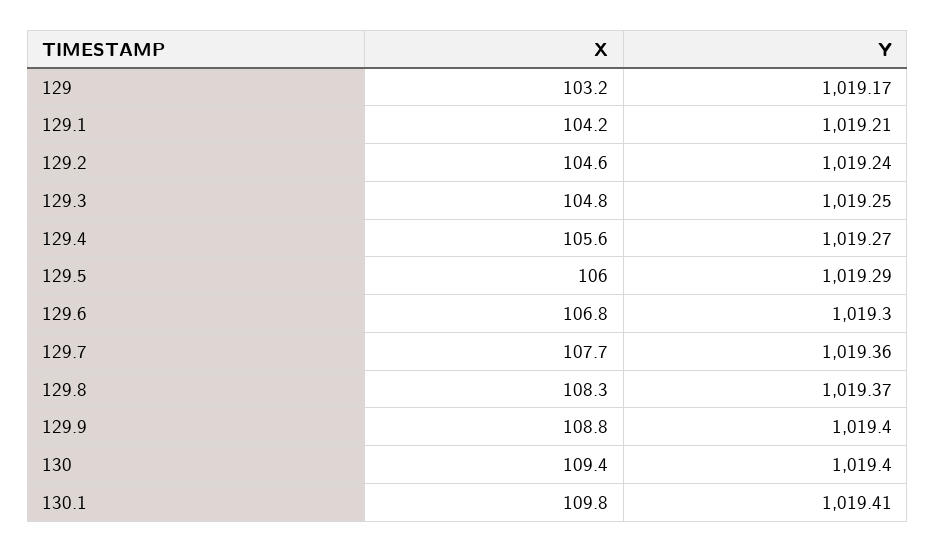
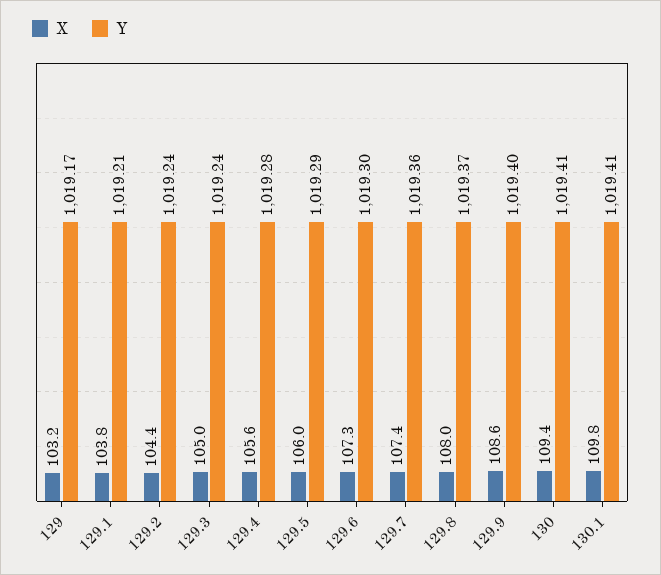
X, 129.1: 104.2 -> 103.8
X, 129.2: 104.6 -> 104.4
X, 129.3: 104.8 -> 105
Y, 129.3: 1019.25 -> 1019.24
Y, 129.4: 1019.27 -> 1019.28
X, 129.6: 106.8 -> 107.3
X, 129.7: 107.7 -> 107.4
X, 129.8: 108.3 -> 108
X, 129.9: 108.8 -> 108.6
Y, 130: 1019.4 -> 1019.41

